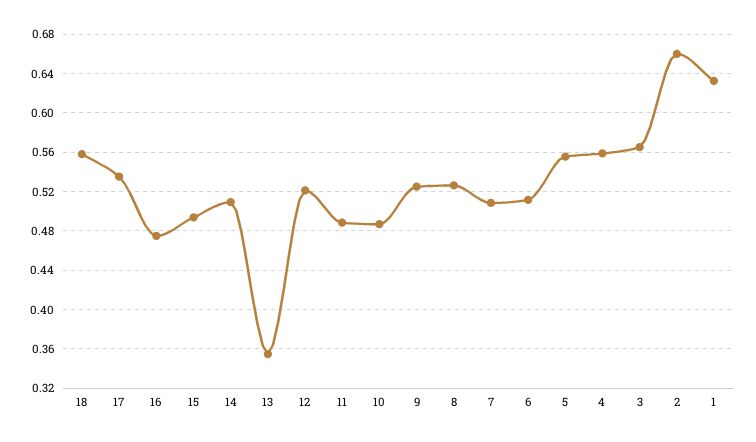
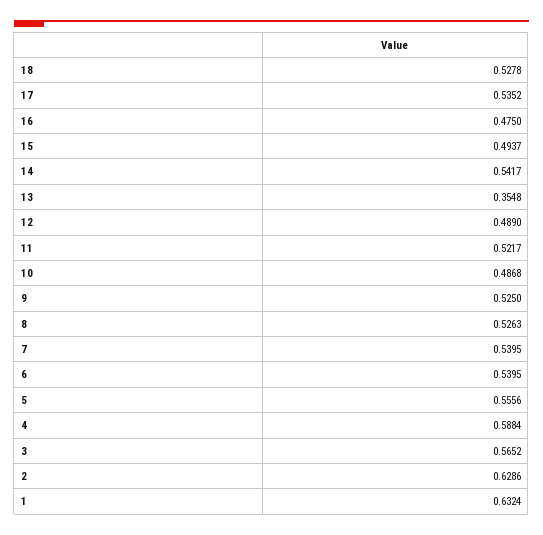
18: 0.56 -> 0.5278
14: 0.51 -> 0.5417
12: 0.52 -> 0.489
11: 0.49 -> 0.5217
7: 0.51 -> 0.5395
6: 0.51 -> 0.5395
4: 0.56 -> 0.5884
2: 0.66 -> 0.6286

